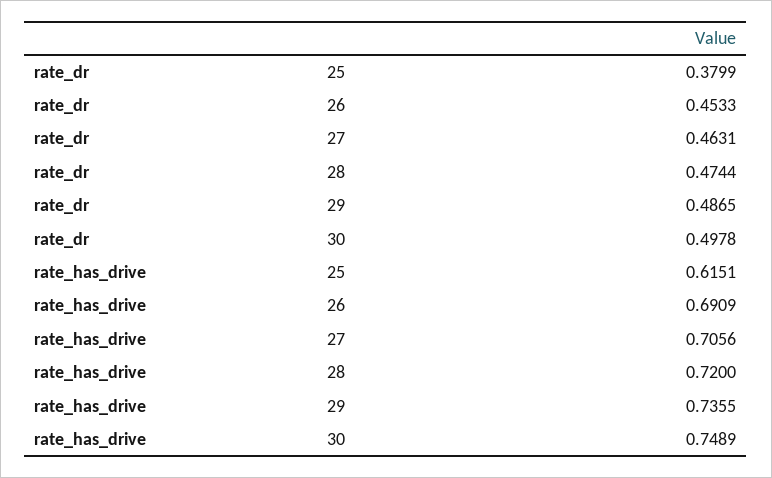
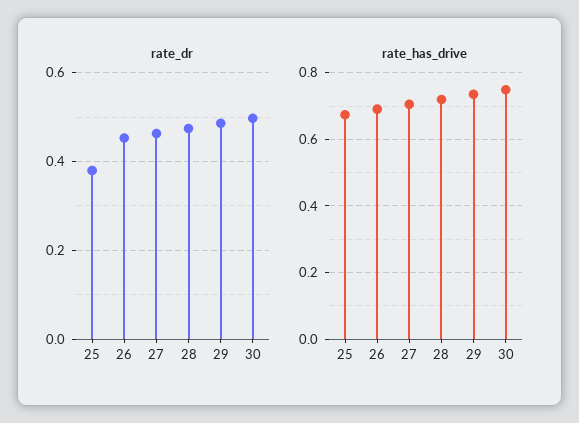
rate_has_drive, 25: 0.6151 -> 0.68

